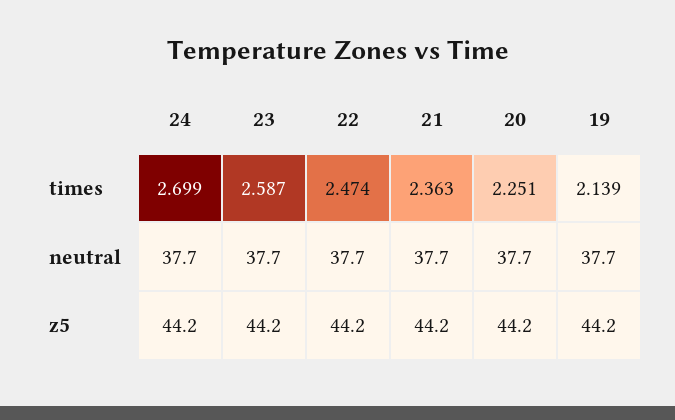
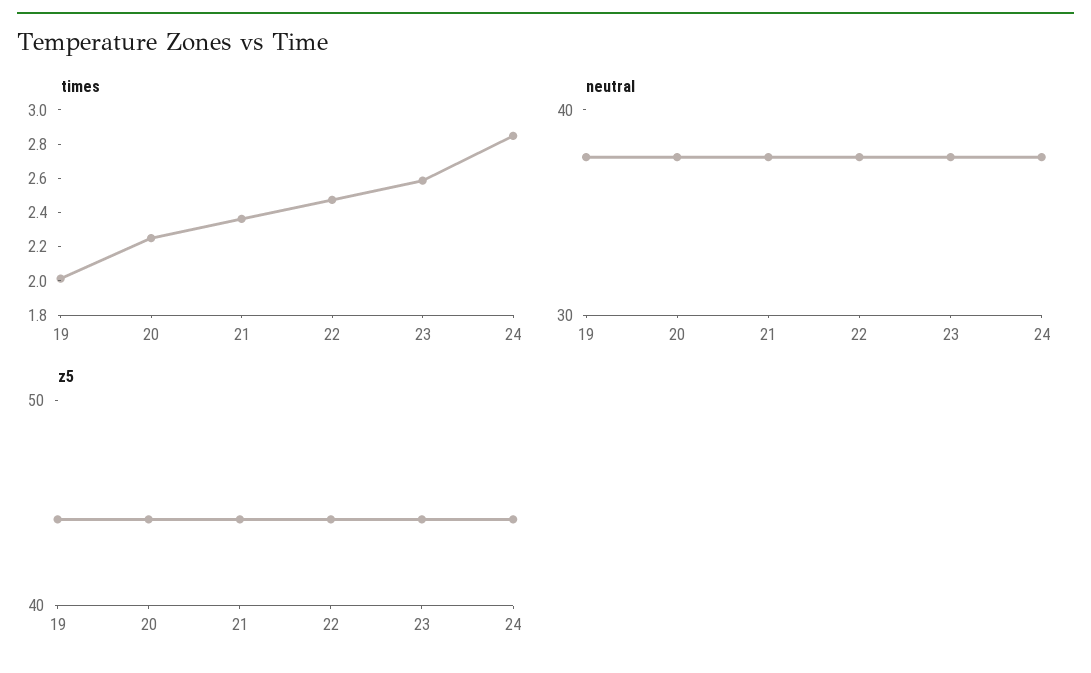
times, 24: 2.699 -> 2.85
times, 19: 2.139 -> 2

